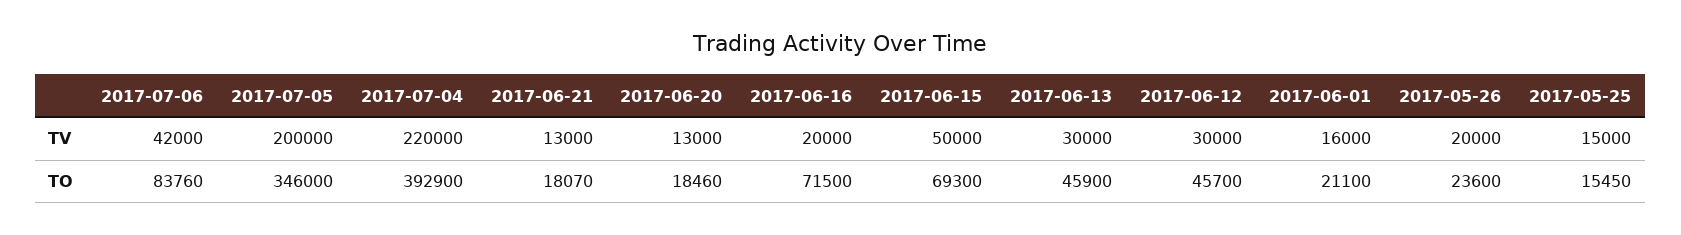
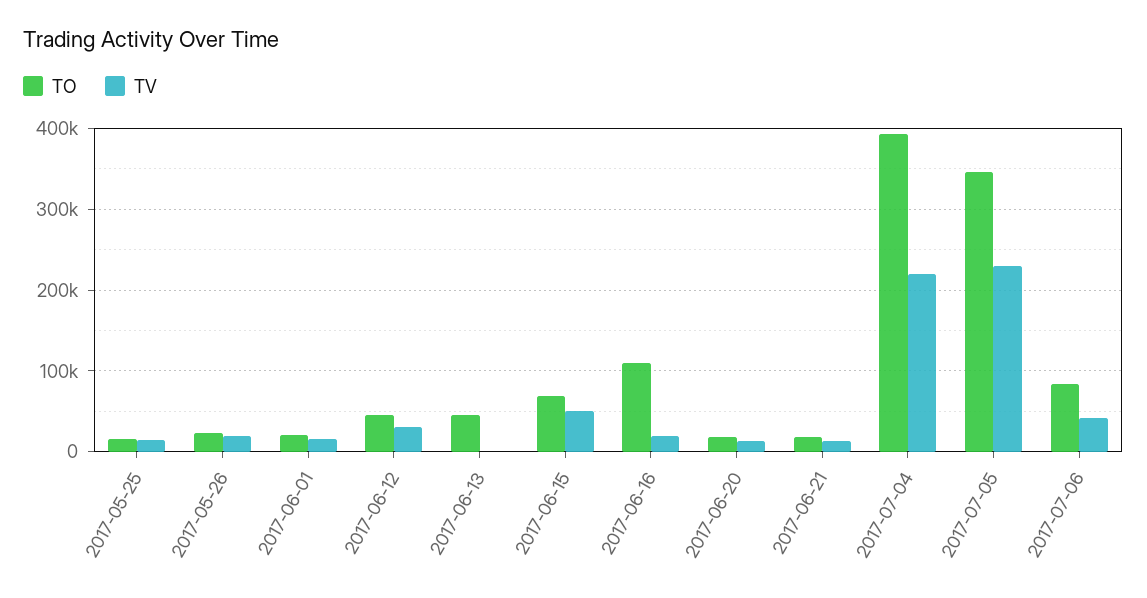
TV, 2017-07-05: 200000 -> 230000
TV, 2017-06-13: 30000 -> 0
TO, 2017-06-16: 71500 -> 110000

